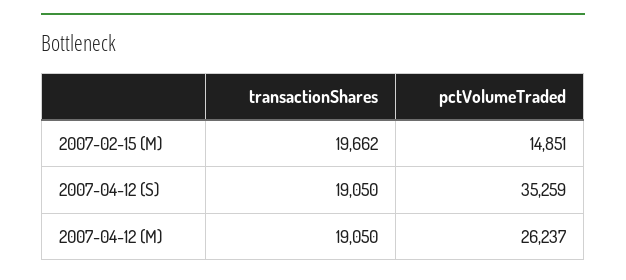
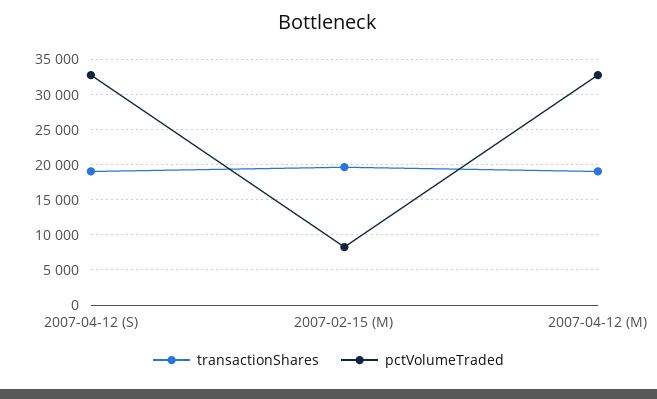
pctVolumeTraded, 2007-02-15 (M): 14851 -> 8000
pctVolumeTraded, 2007-04-12 (S): 35259 -> 33000
pctVolumeTraded, 2007-04-12 (M): 26237 -> 33000

